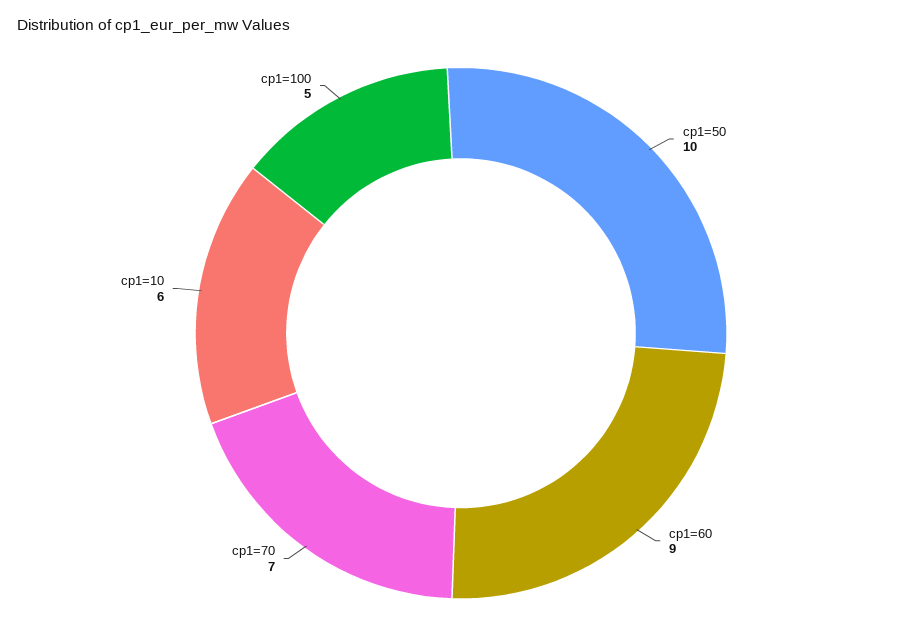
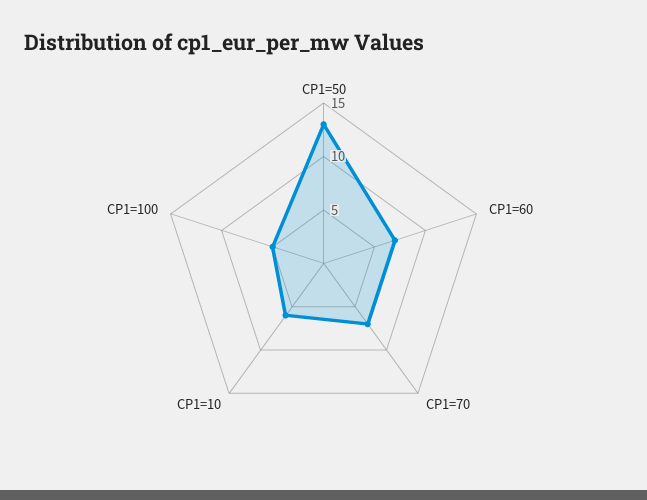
cp1=50: 10 -> 13
cp1=60: 9 -> 7

